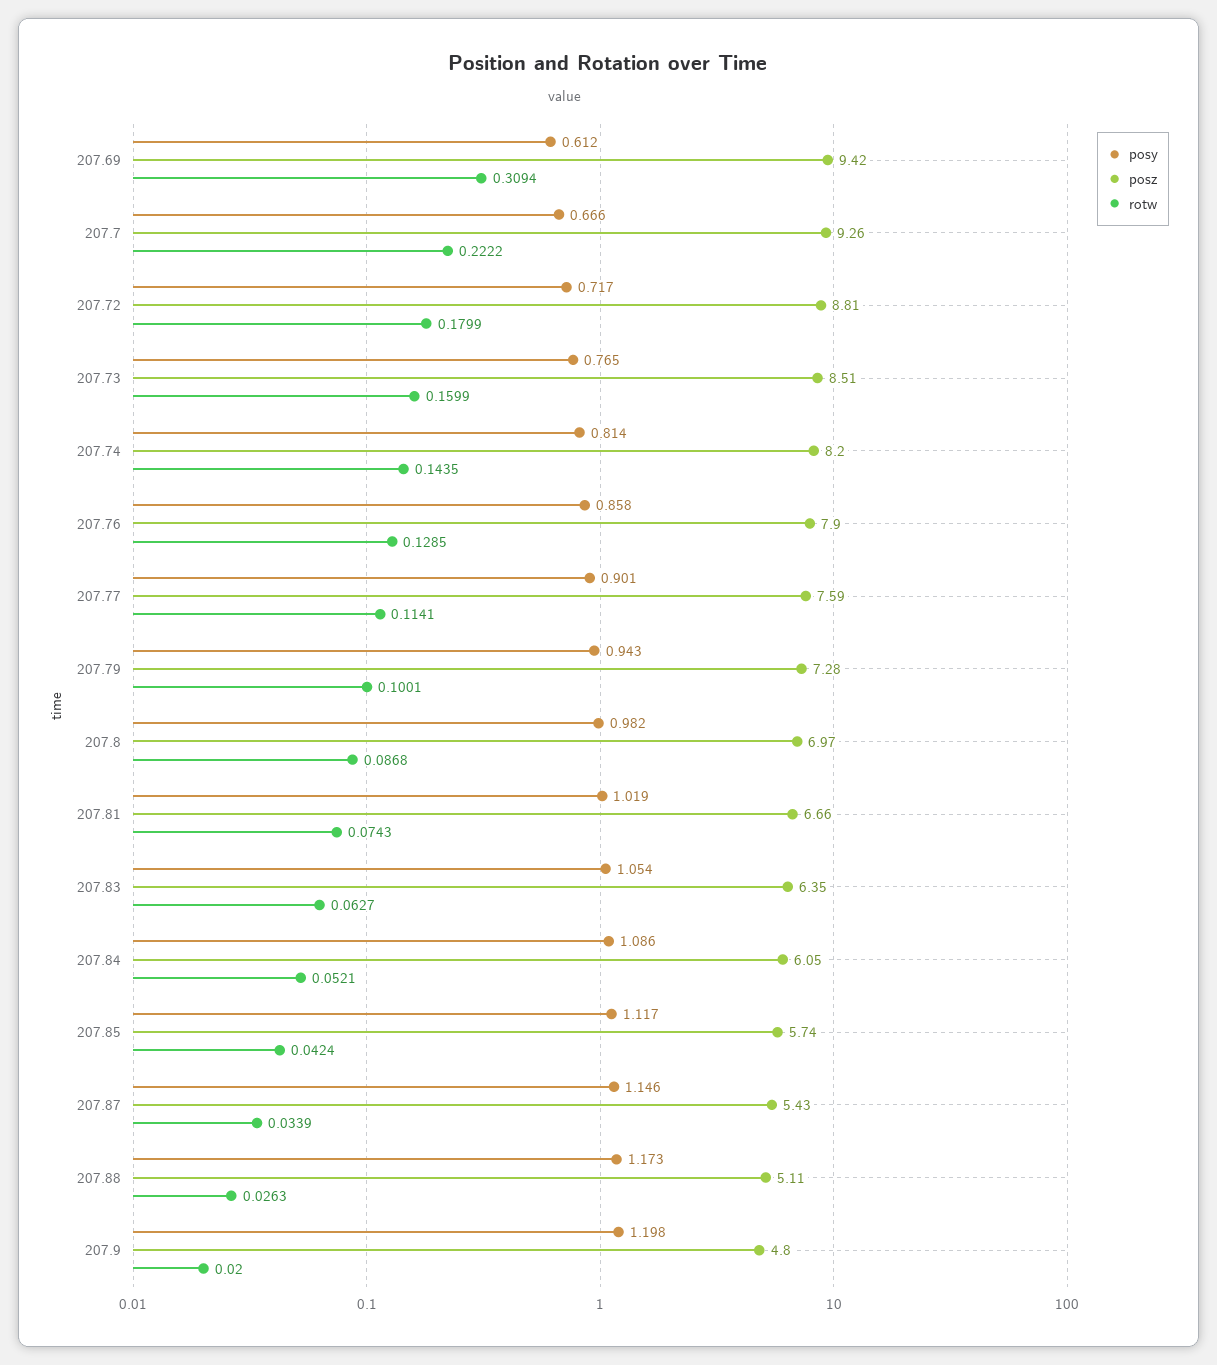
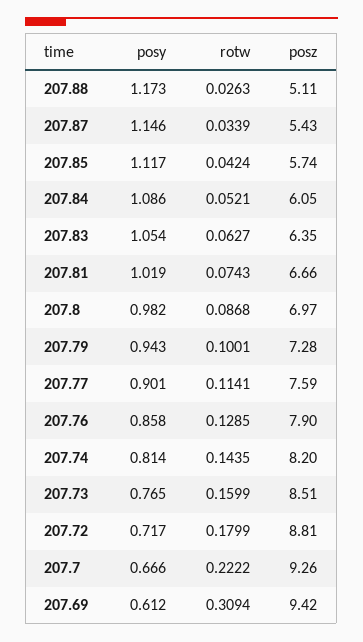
posy, 207.9: 1.198 -> none
posz, 207.9: 4.8 -> none
rotw, 207.9: 0.02 -> none

